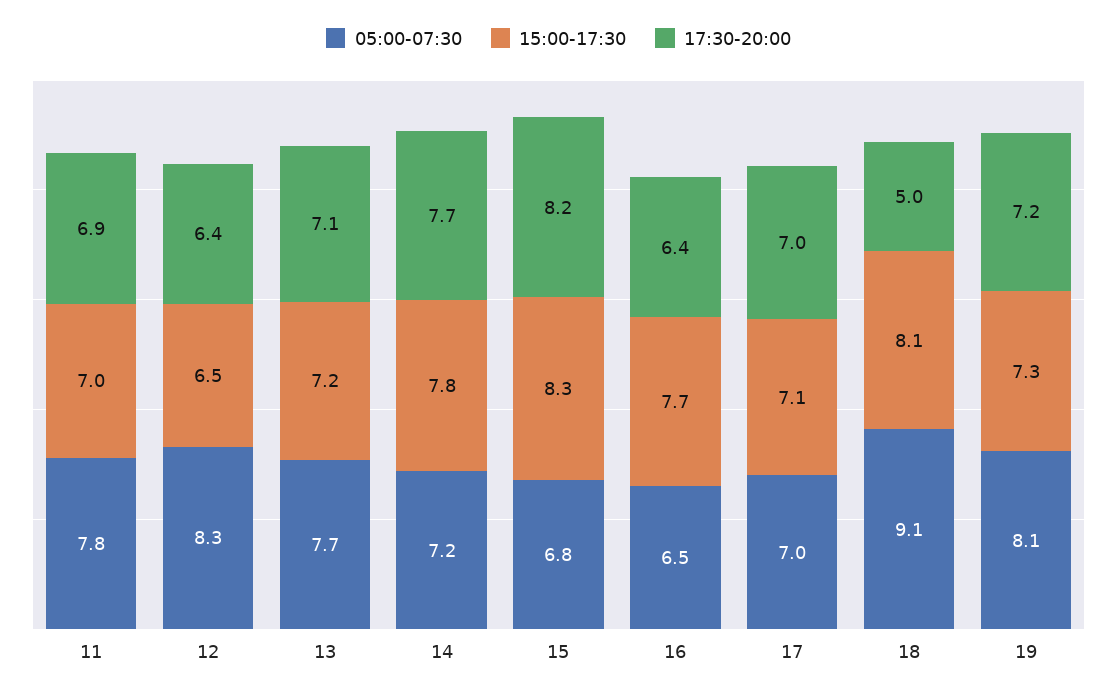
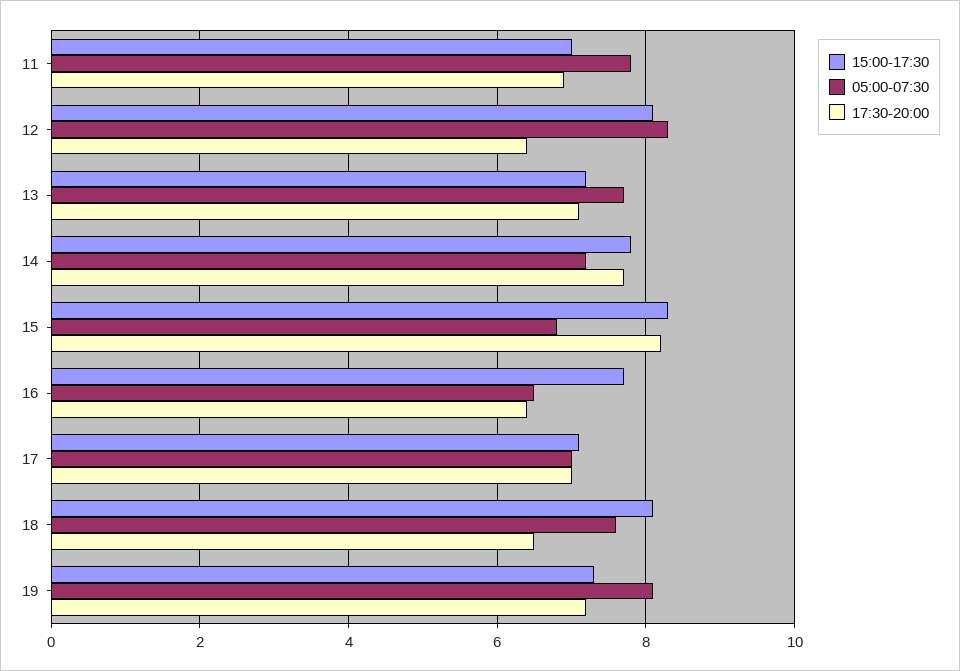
15:00-17:30, 12: 6.5 -> 8
05:00-07:30, 18: 9.1 -> 7.5
17:30-20:00, 18: 5 -> 6.5

